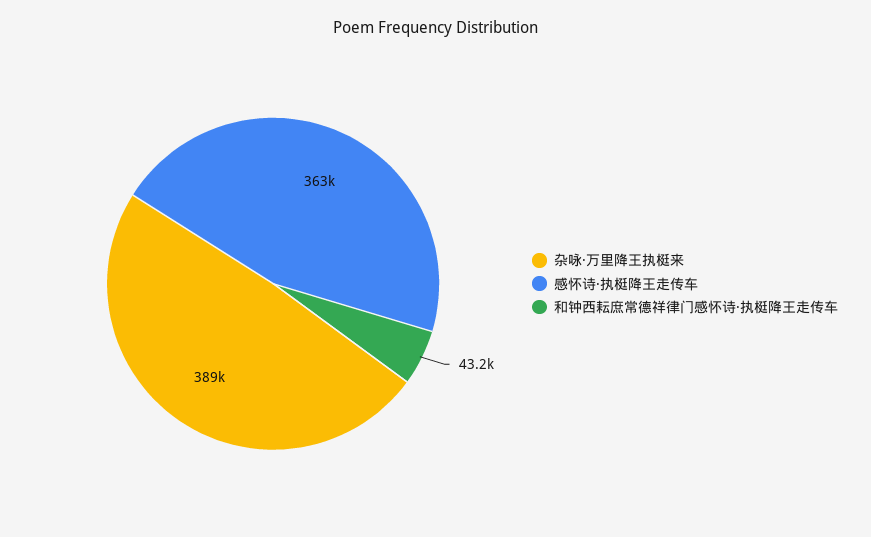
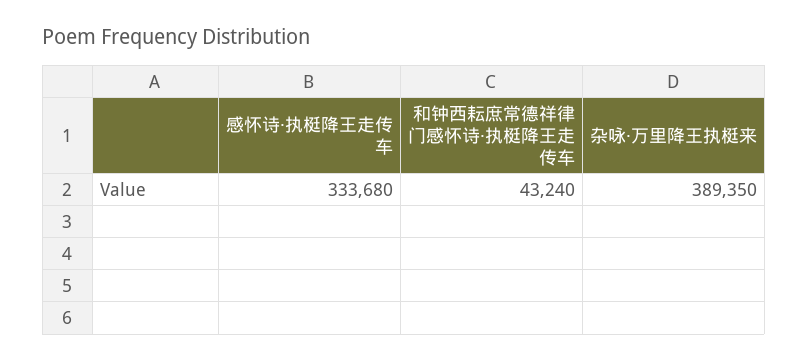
感怀诗·执梃降王走传车: 363000 -> 333680

